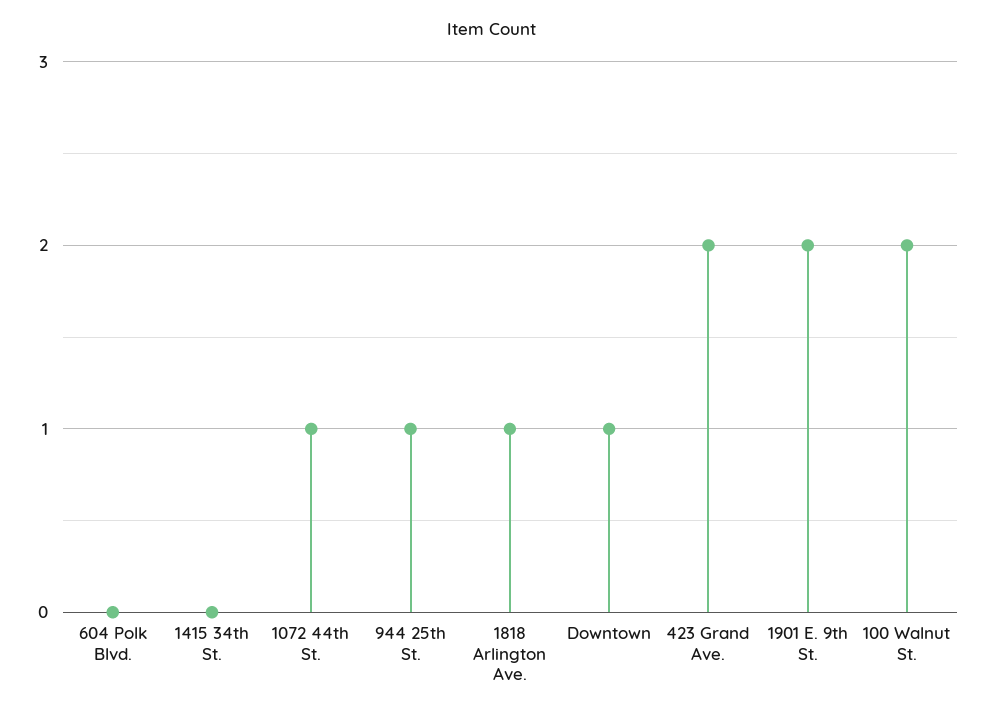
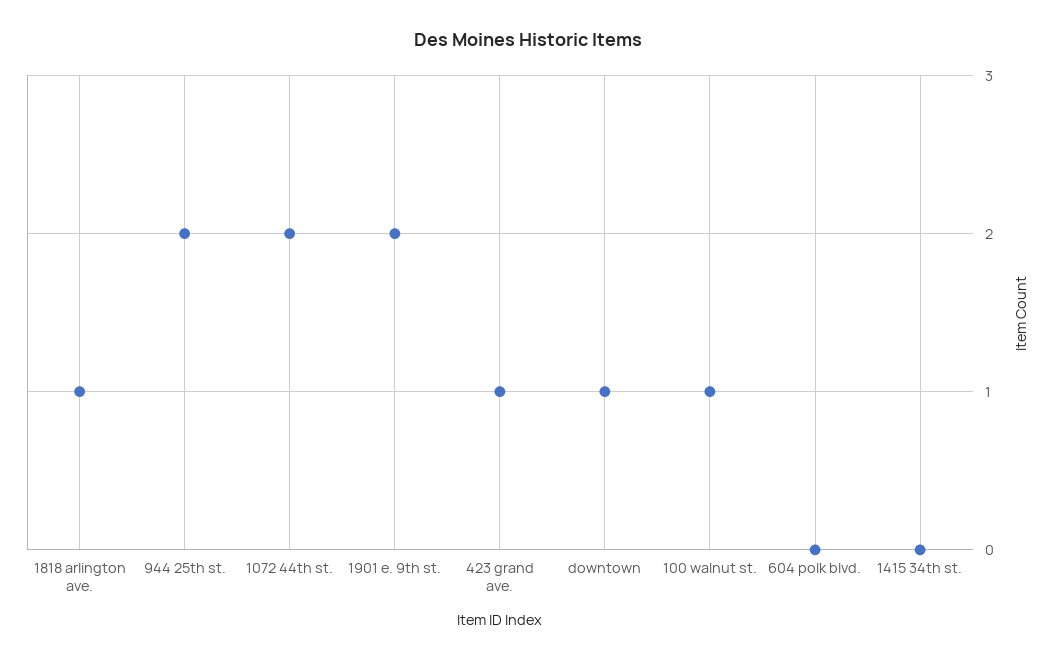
1072 44th St.: 1 -> 2
944 25th St.: 1 -> 2
423 Grand Ave.: 2 -> 1
100 Walnut St.: 2 -> 1

